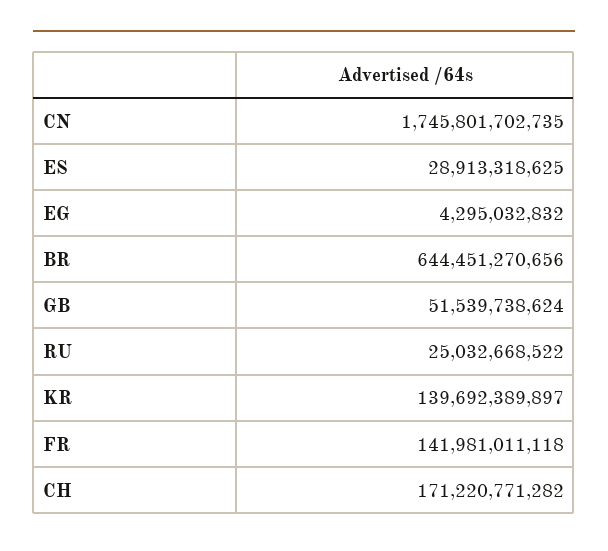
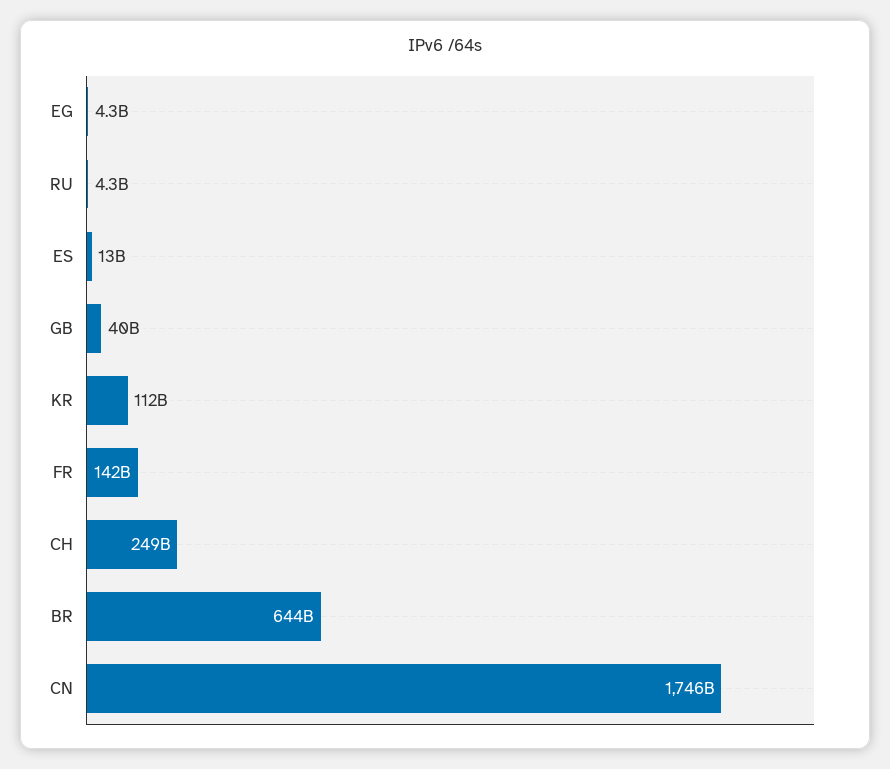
ES: 28913318625 -> 13000000000
GB: 51539738624 -> 40000000000
RU: 25032668522 -> 4300000000
KR: 139692389897 -> 112000000000
CH: 171220771282 -> 249000000000

